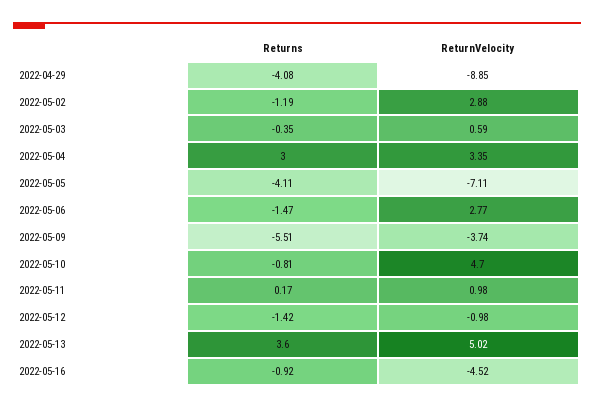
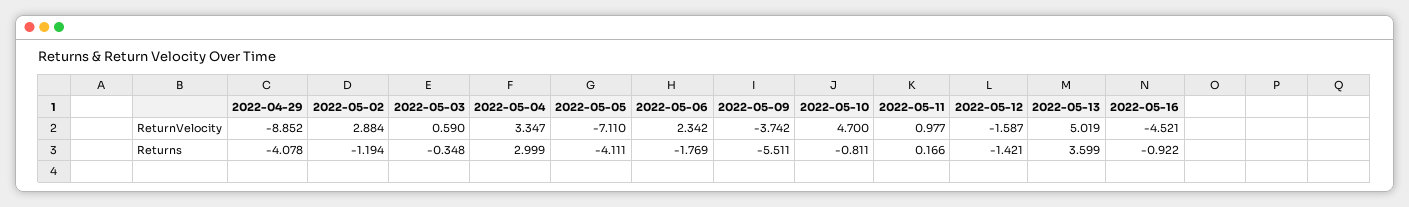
Returns, 2022-05-06: -1.47 -> -1.769
ReturnVelocity, 2022-05-06: 2.77 -> 2.342
ReturnVelocity, 2022-05-12: -0.98 -> -1.587

